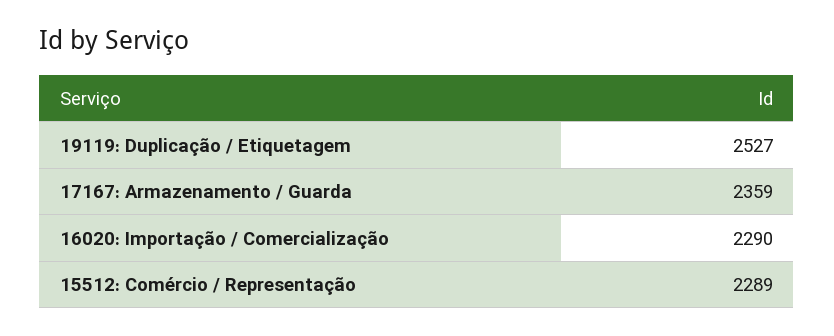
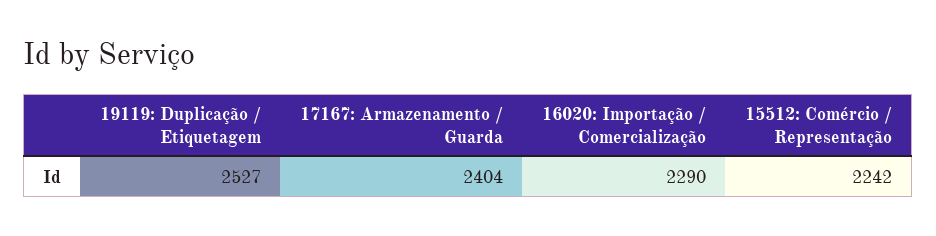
17167: Armazenamento / Guarda: 2359 -> 2404
15512: Comércio / Representação: 2289 -> 2242

